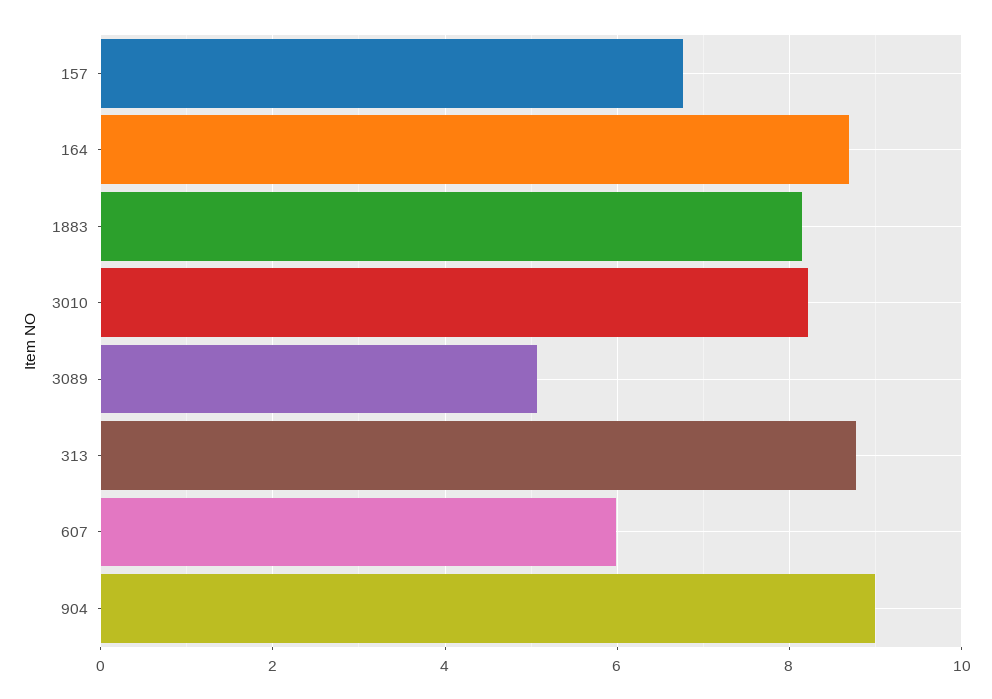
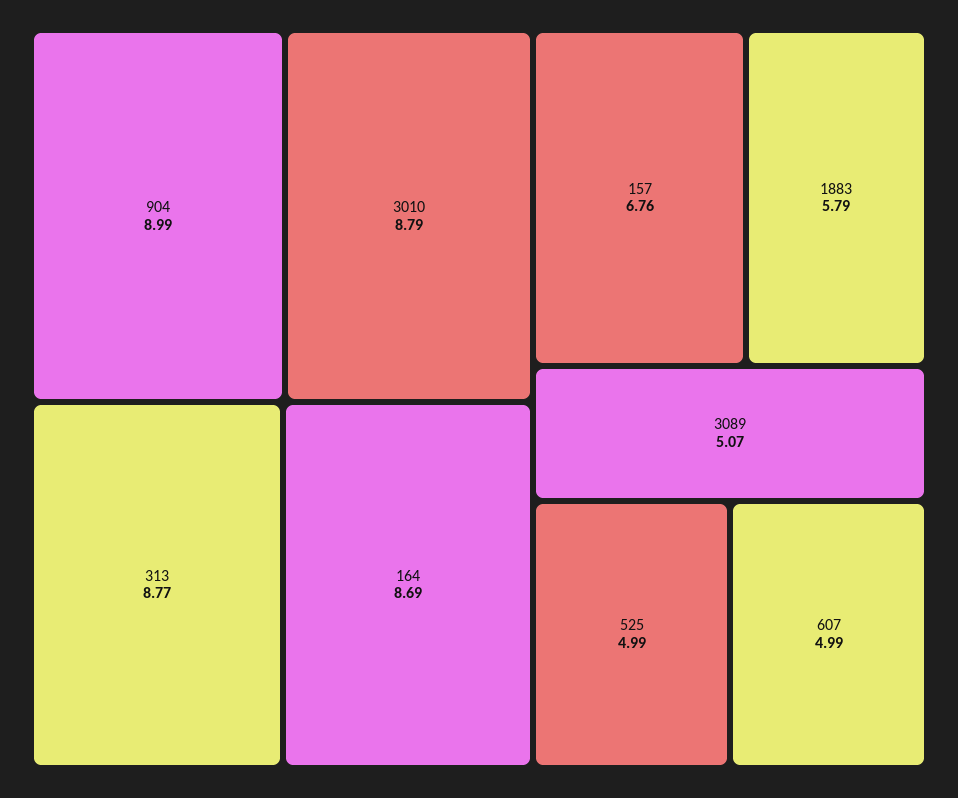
1883: 8.2 -> 5.79
3010: 8.2 -> 8.79
607: 6 -> 4.99
525: none -> 4.99

